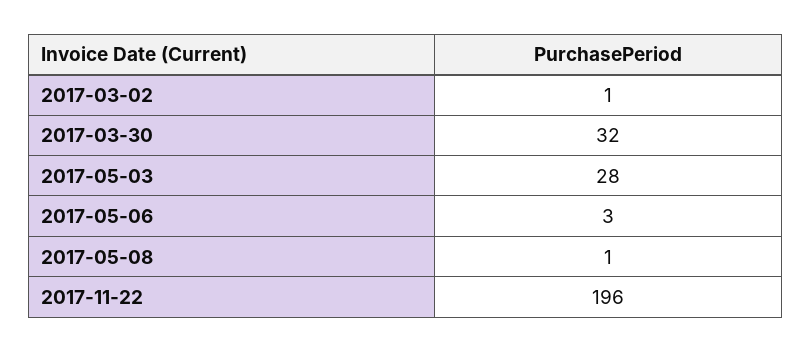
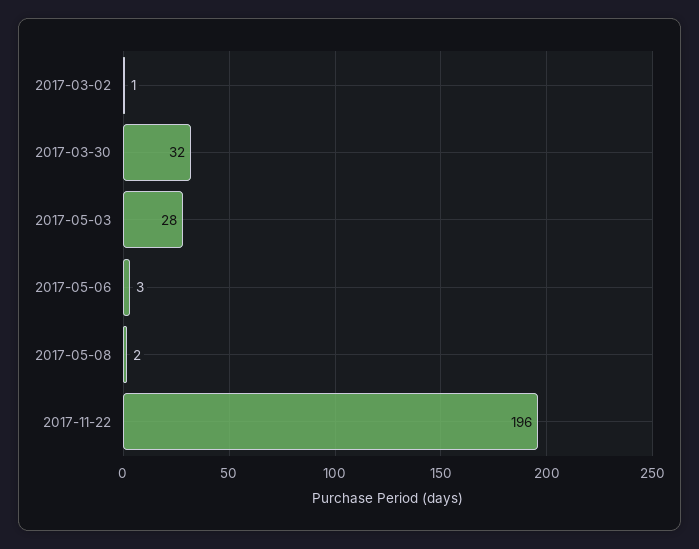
2017-05-08: 1 -> 2

